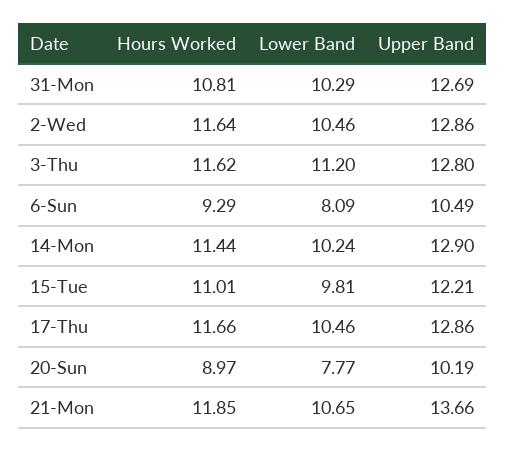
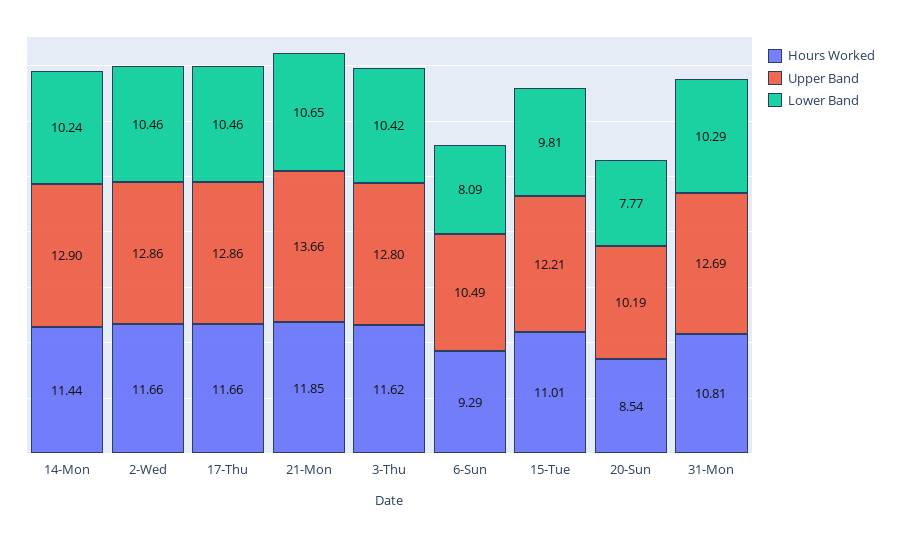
Hours Worked, 2-Wed: 11.64 -> 11.66
Lower Band, 3-Thu: 11.2 -> 10.42
Hours Worked, 20-Sun: 8.97 -> 8.54

